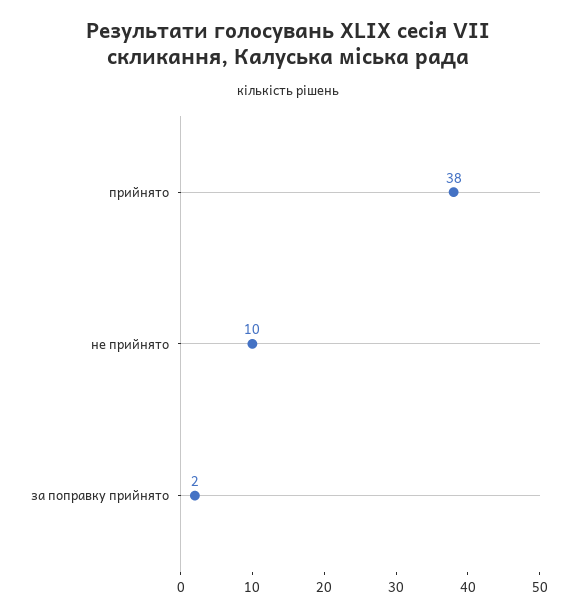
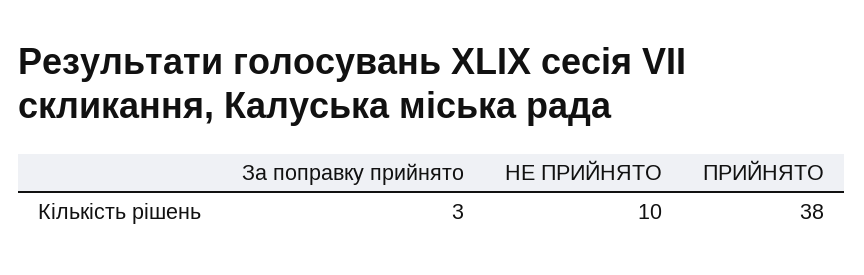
за поправку прийнято: 2 -> 3

